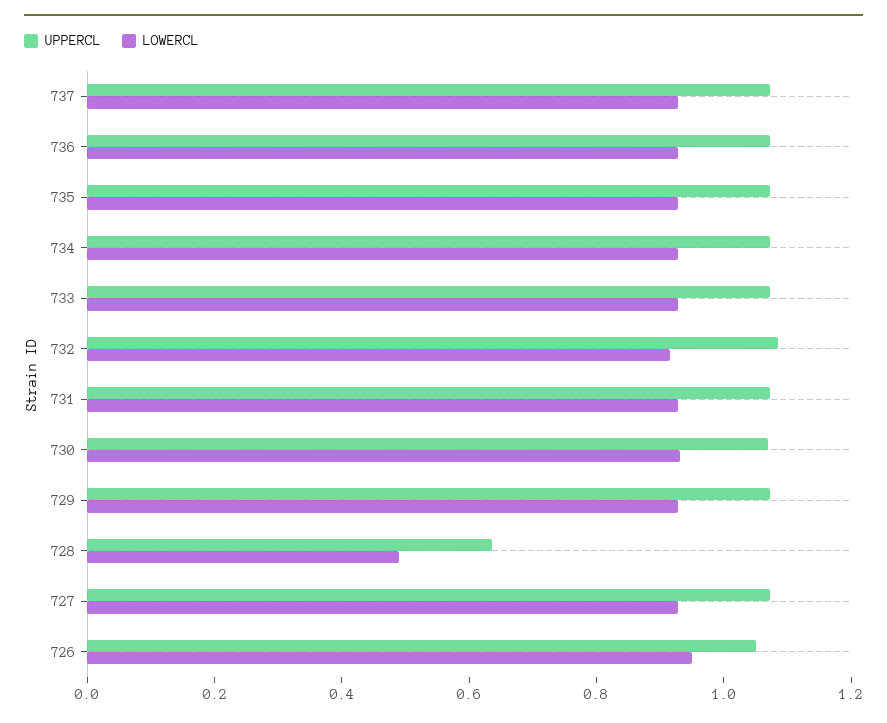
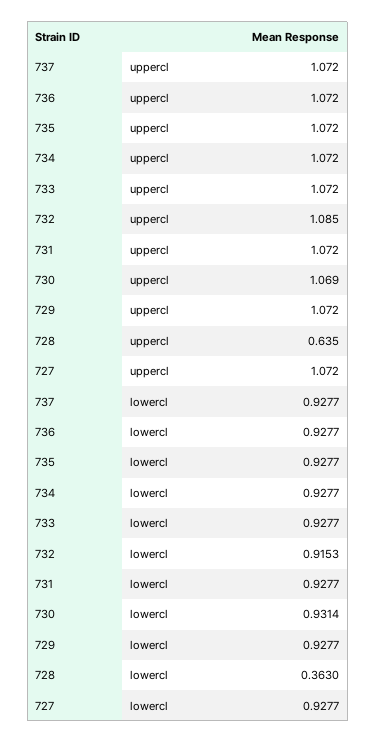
LOWERCL, 728: 0.5 -> 0.363
UPPERCL, 726: 1.05 -> none
LOWERCL, 726: 0.95 -> none

